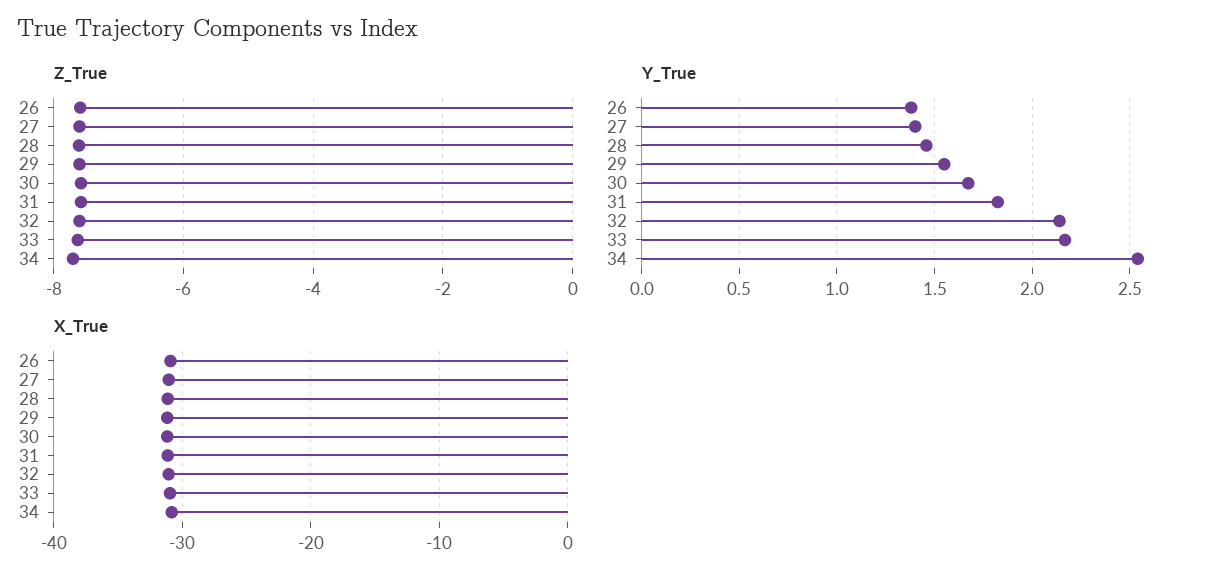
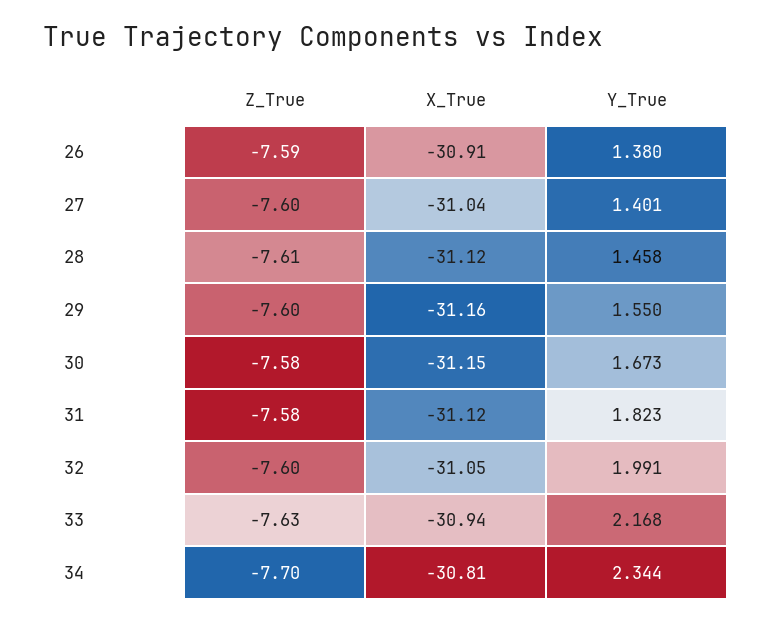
Y_True, 32: 2.15 -> 1.991
Y_True, 34: 2.55 -> 2.344

